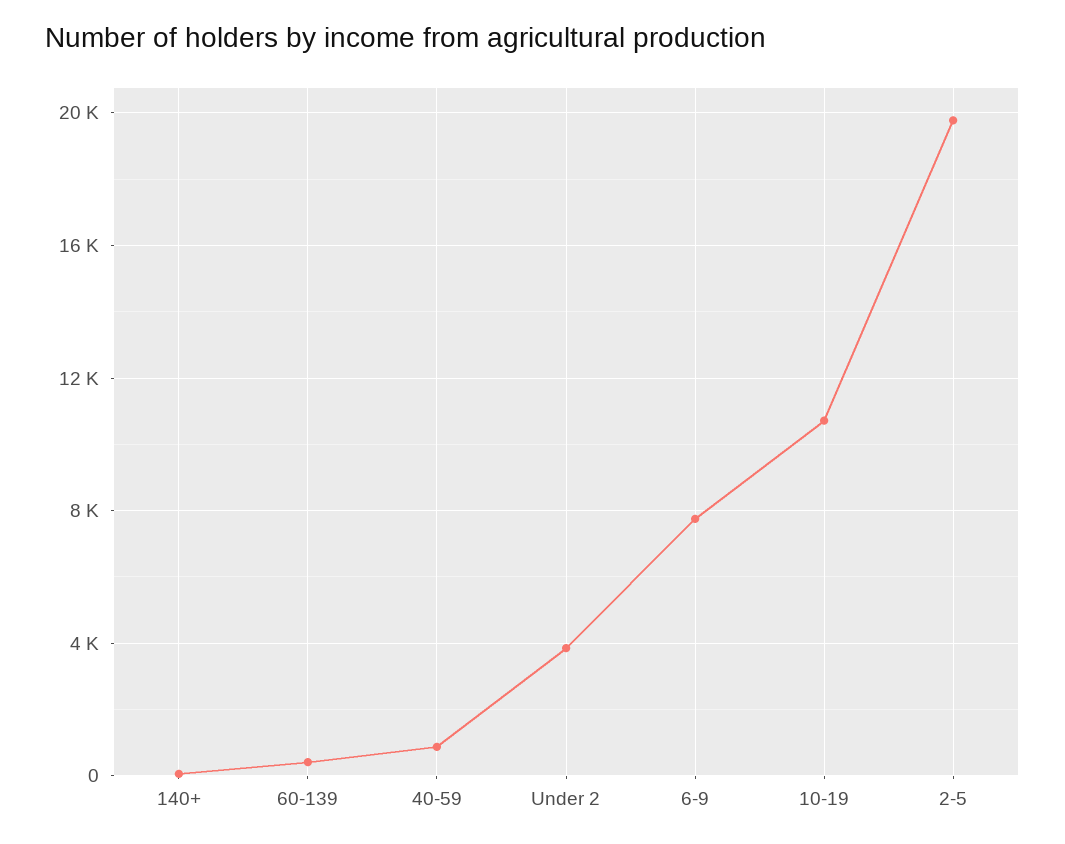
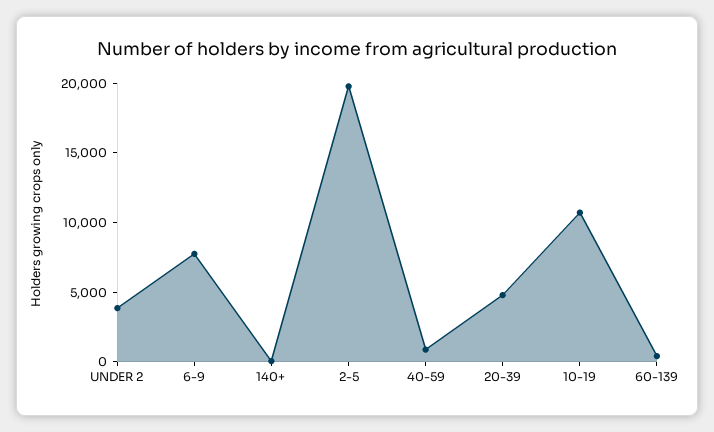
20-39: none -> 5000

